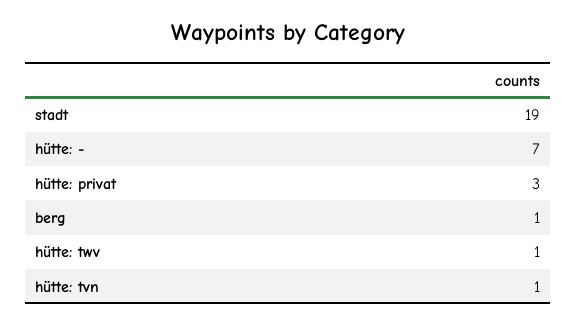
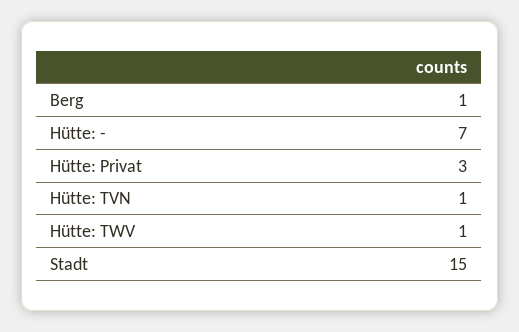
stadt: 19 -> 15

